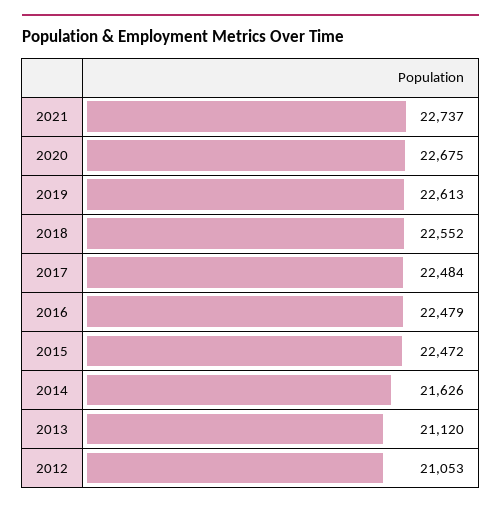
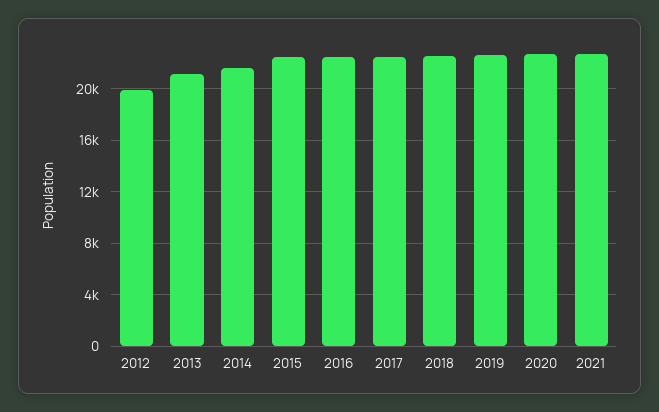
2012: 21053 -> 20000

